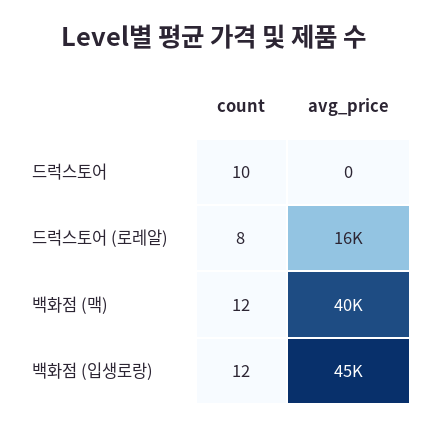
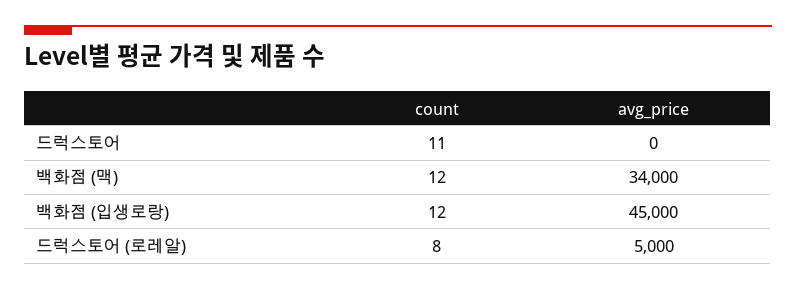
count, 드럭스토어: 10 -> 11
avg_price, 드럭스토어 (로레알): 16000 -> 5000
avg_price, 백화점 (맥): 40000 -> 34000

